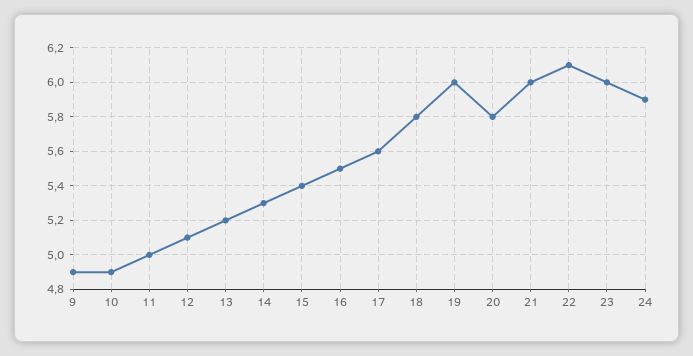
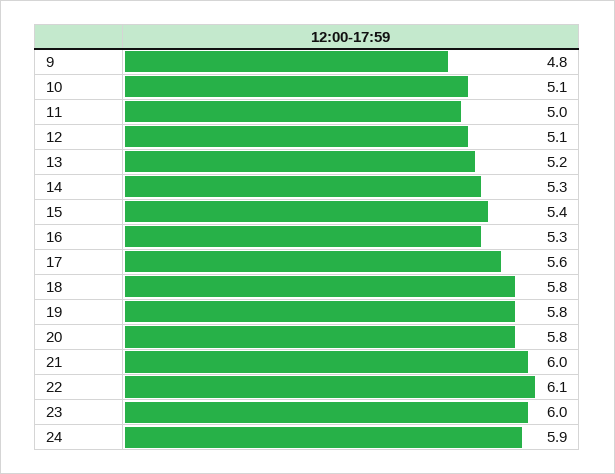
9: 4.9 -> 4.8
10: 4.9 -> 5.1
16: 5.5 -> 5.3
19: 6 -> 5.8

